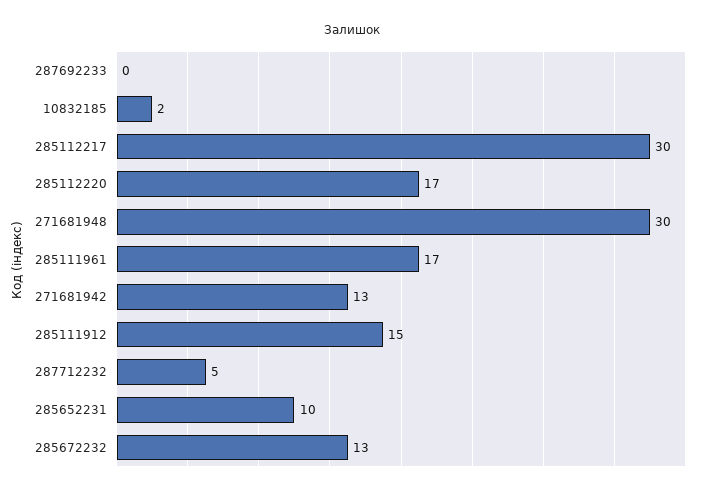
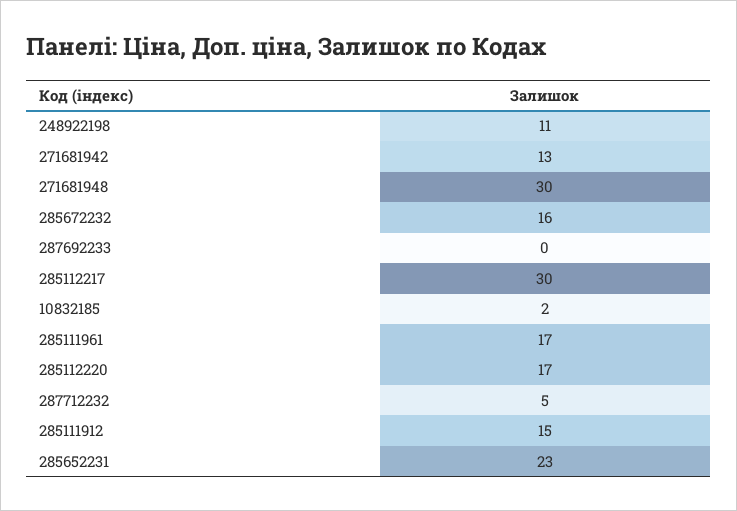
285652231: 10 -> 23
285672232: 13 -> 16
248922198: none -> 11

